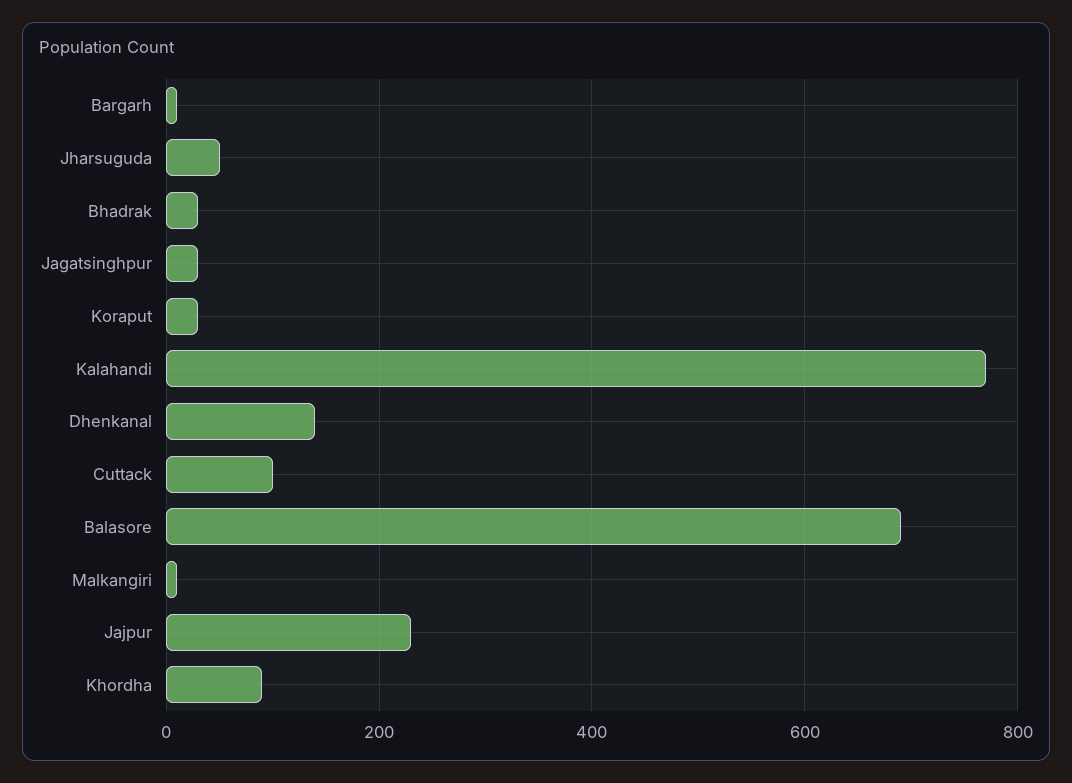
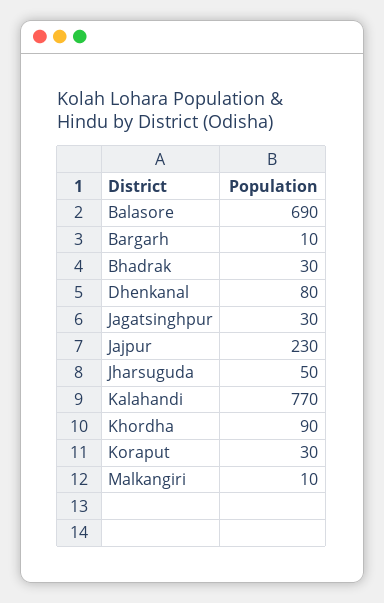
Dhenkanal: 140 -> 80
Cuttack: 100 -> none

